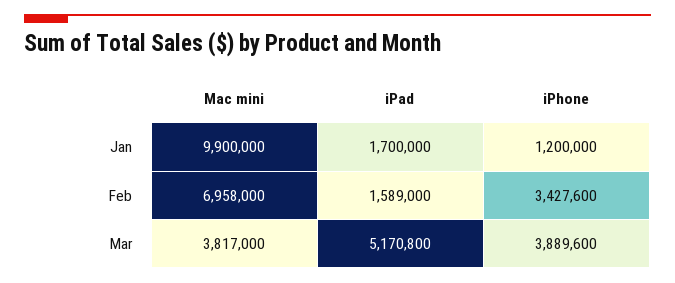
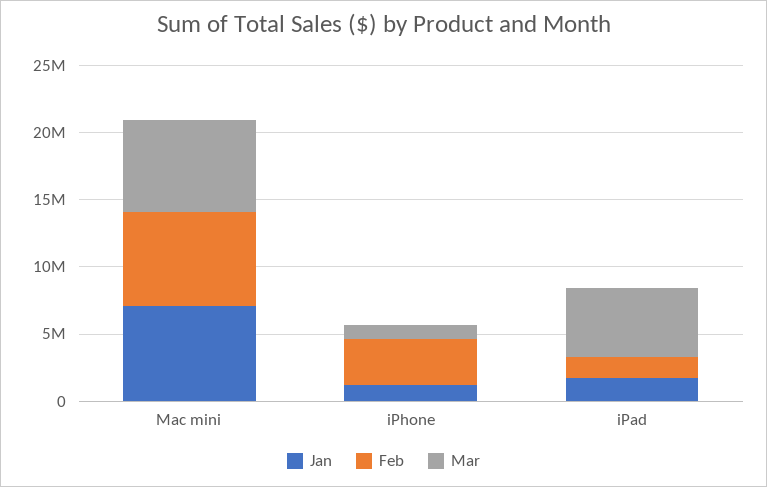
Jan, Mac mini: 9900000 -> 7000000
Mar, Mac mini: 3817000 -> 7000000
Mar, iPhone: 3889600 -> 1000000

